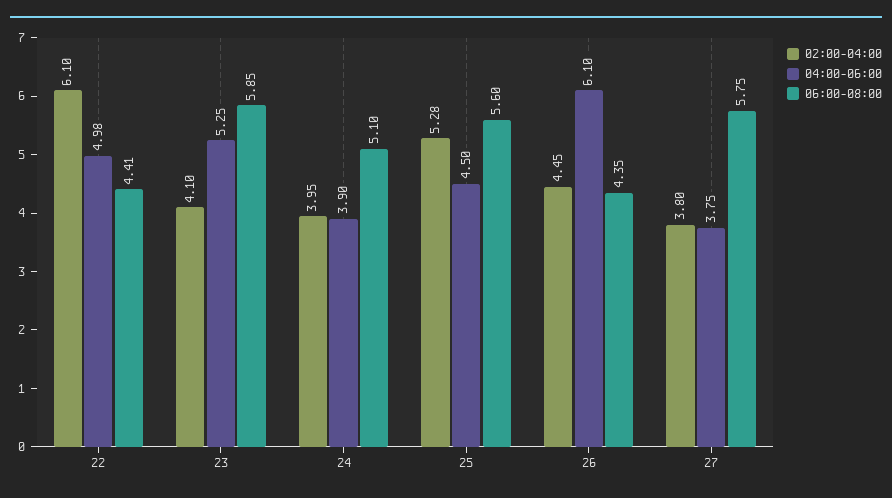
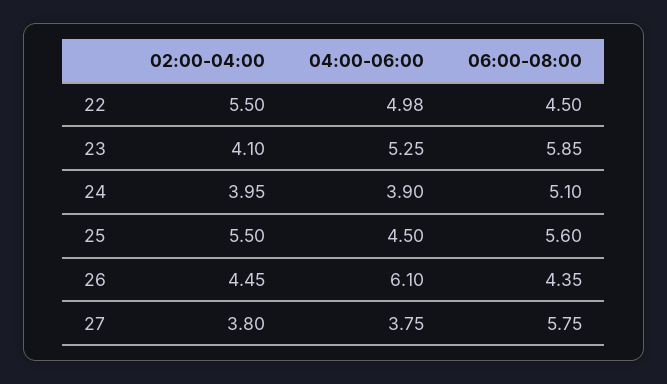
02:00-04:00, 22: 6.1 -> 5.5
06:00-08:00, 22: 4.41 -> 4.5
02:00-04:00, 25: 5.28 -> 5.5

